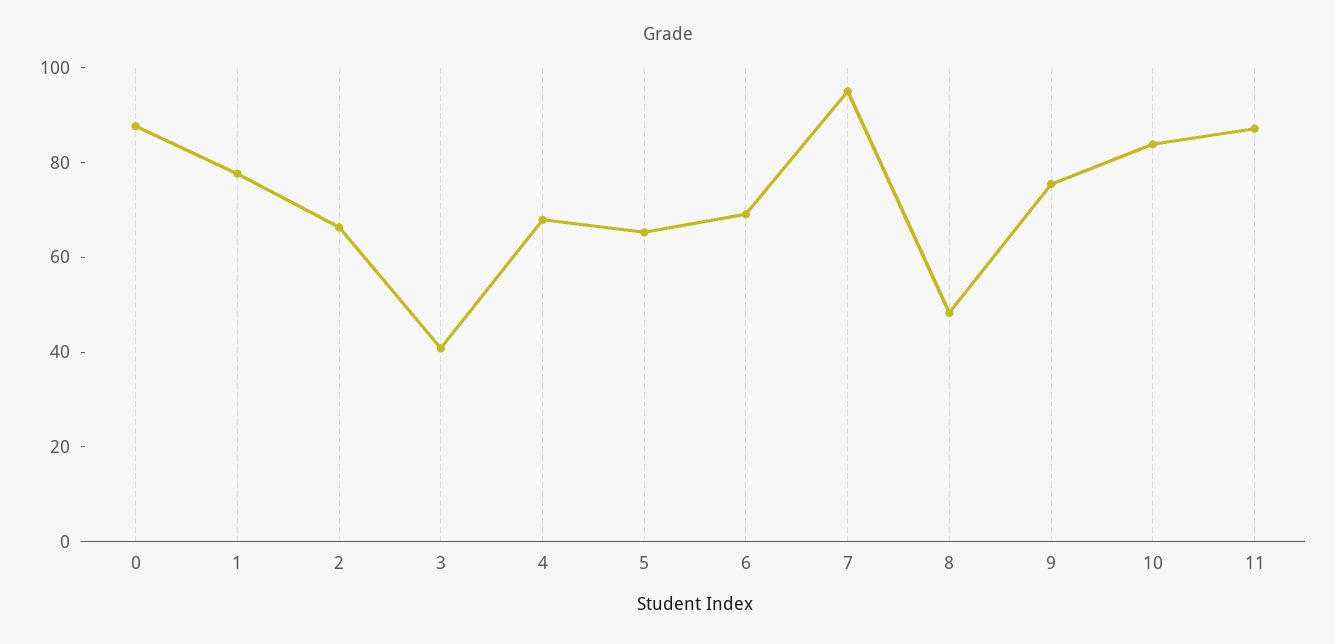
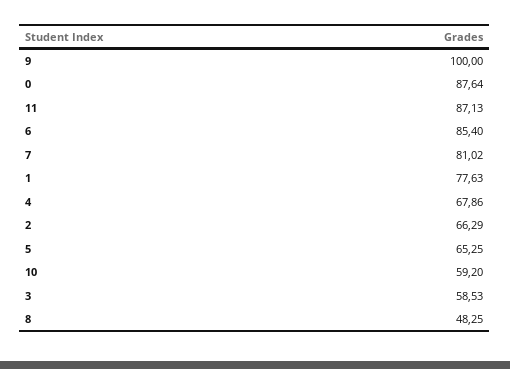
3: 40 -> 58.53
6: 70 -> 85.4
7: 95 -> 81.02
9: 75 -> 100
10: 85 -> 59.2

